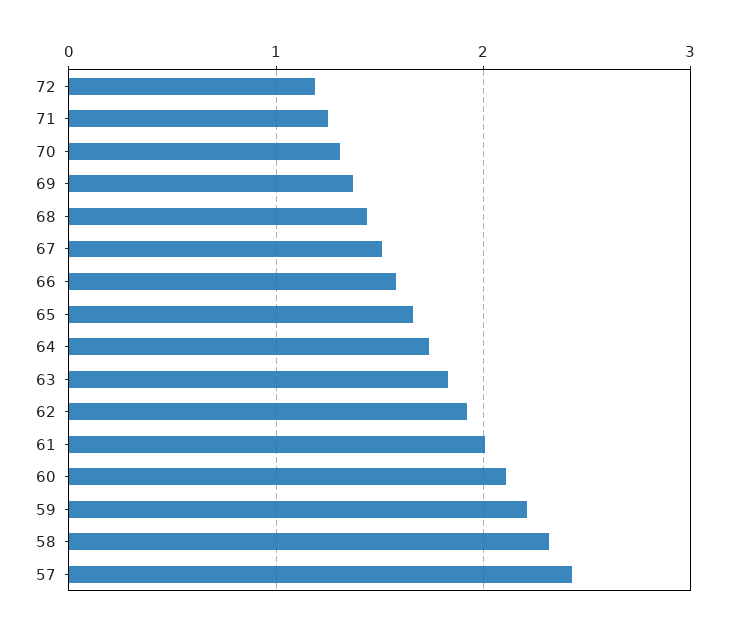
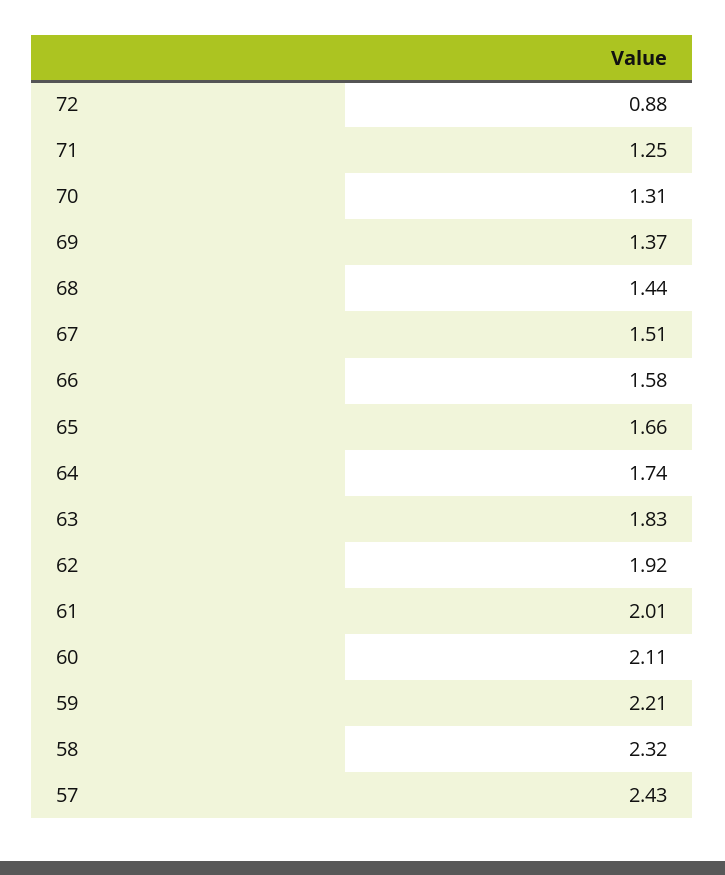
72: 1.2 -> 0.88

